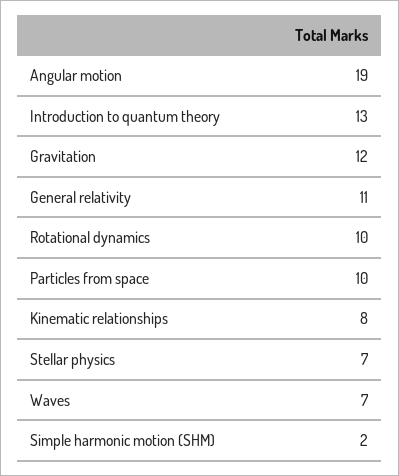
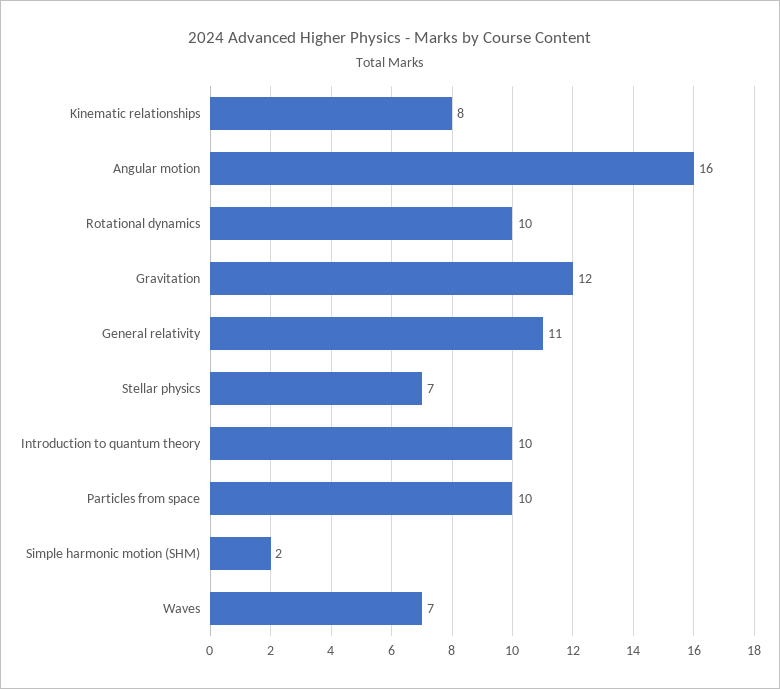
Angular motion: 19 -> 16
Introduction to quantum theory: 13 -> 10

